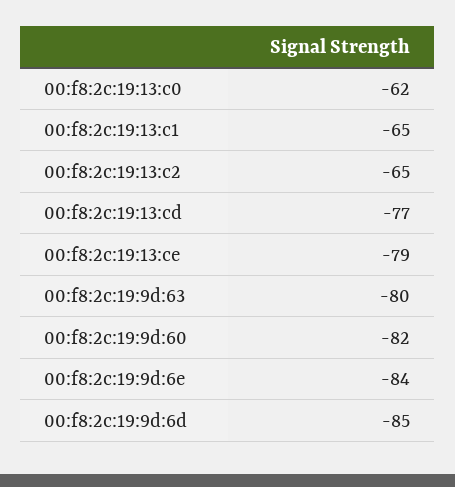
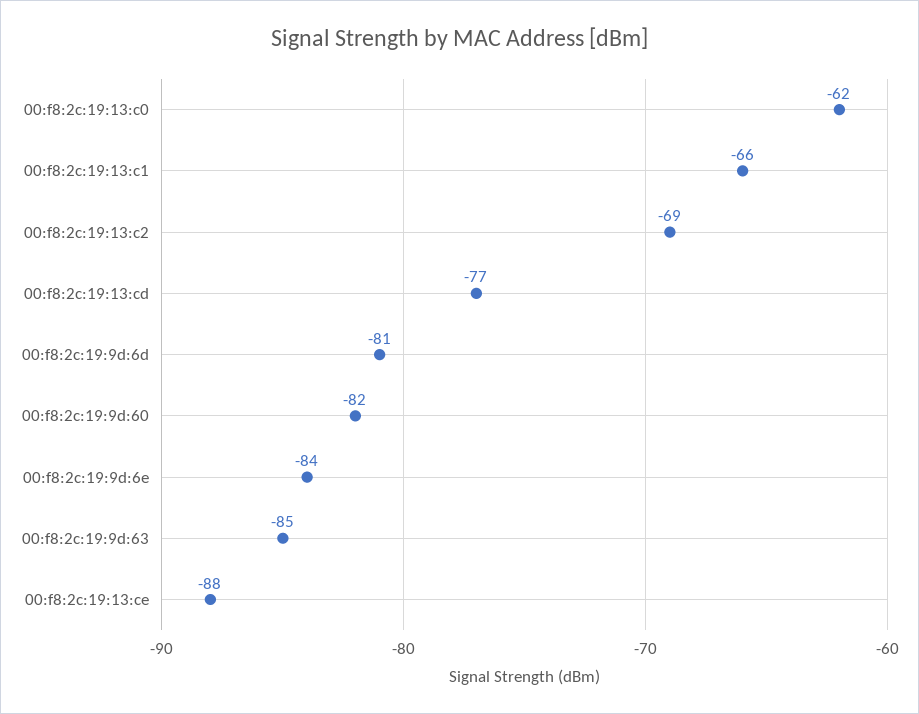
00:f8:2c:19:13:c1: -65 -> -66
00:f8:2c:19:13:c2: -65 -> -69
00:f8:2c:19:13:ce: -79 -> -88
00:f8:2c:19:9d:63: -80 -> -85
00:f8:2c:19:9d:6d: -85 -> -81

